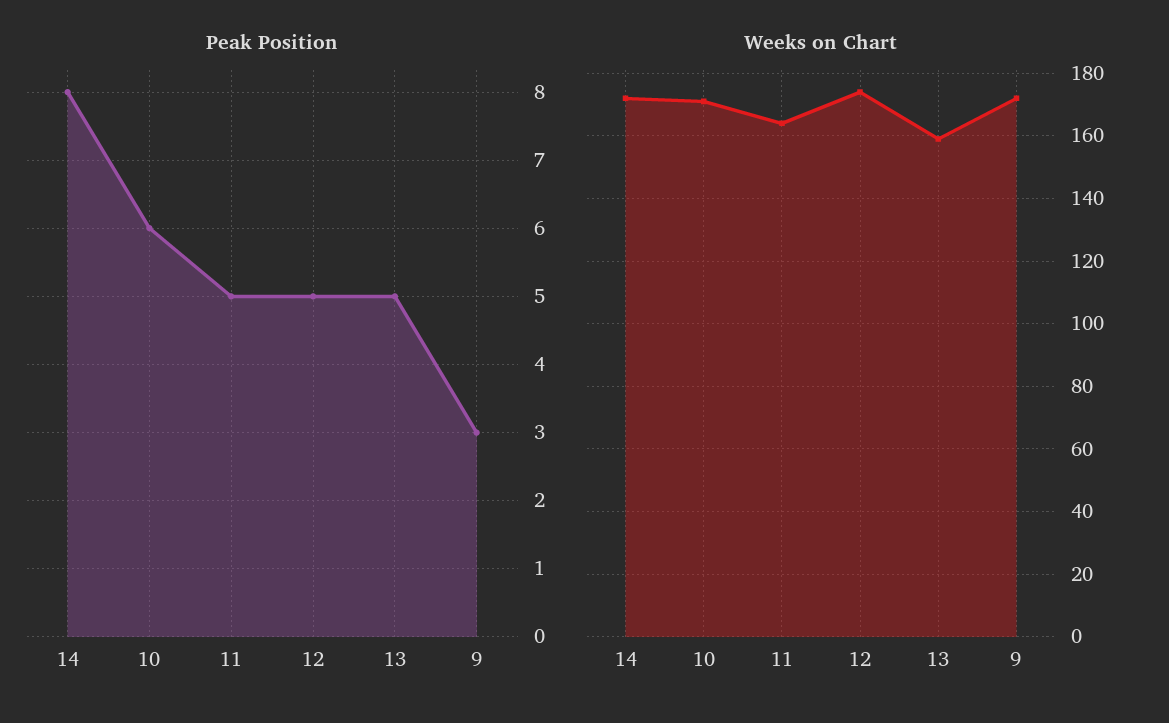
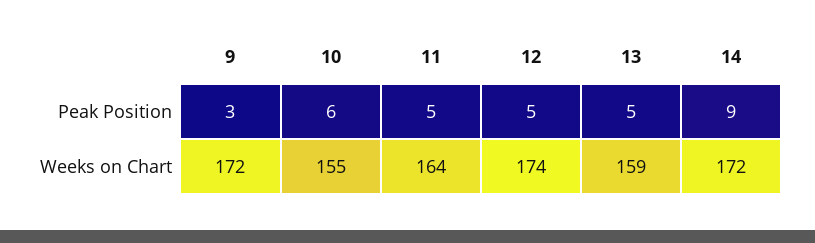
Peak Position, 14: 8 -> 9
Weeks on Chart, 10: 170 -> 155

